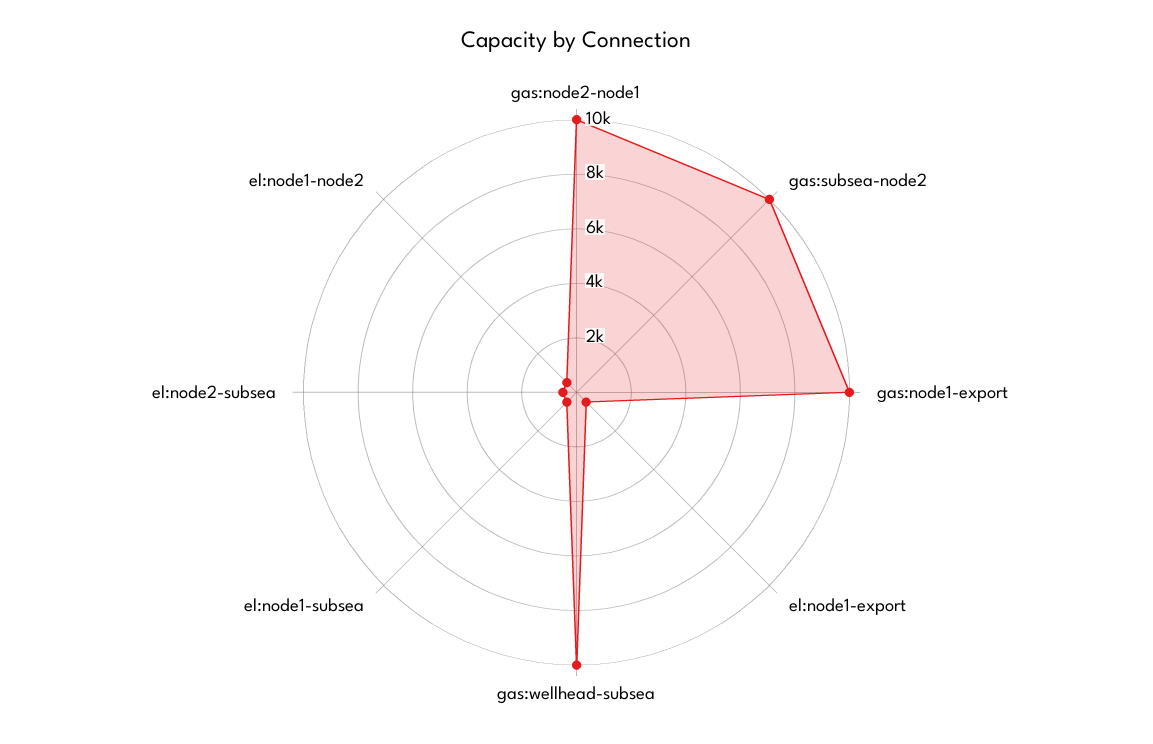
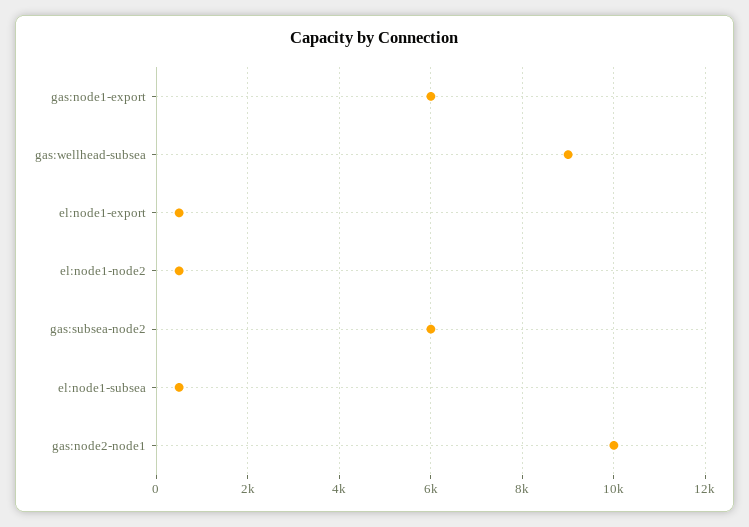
gas:subsea-node2: 10000 -> 6000
gas:node1-export: 10000 -> 6000
gas:wellhead-subsea: 10000 -> 9000
el:node2-subsea: 500 -> none

